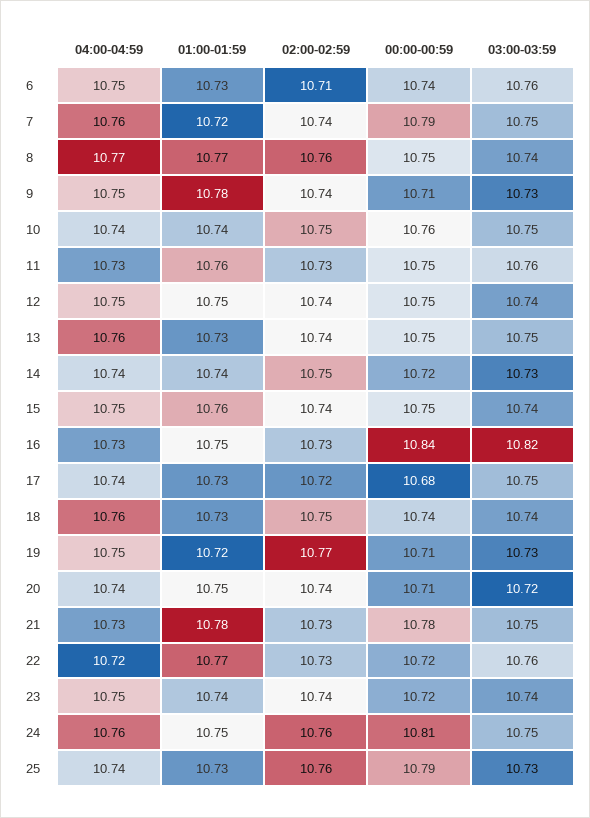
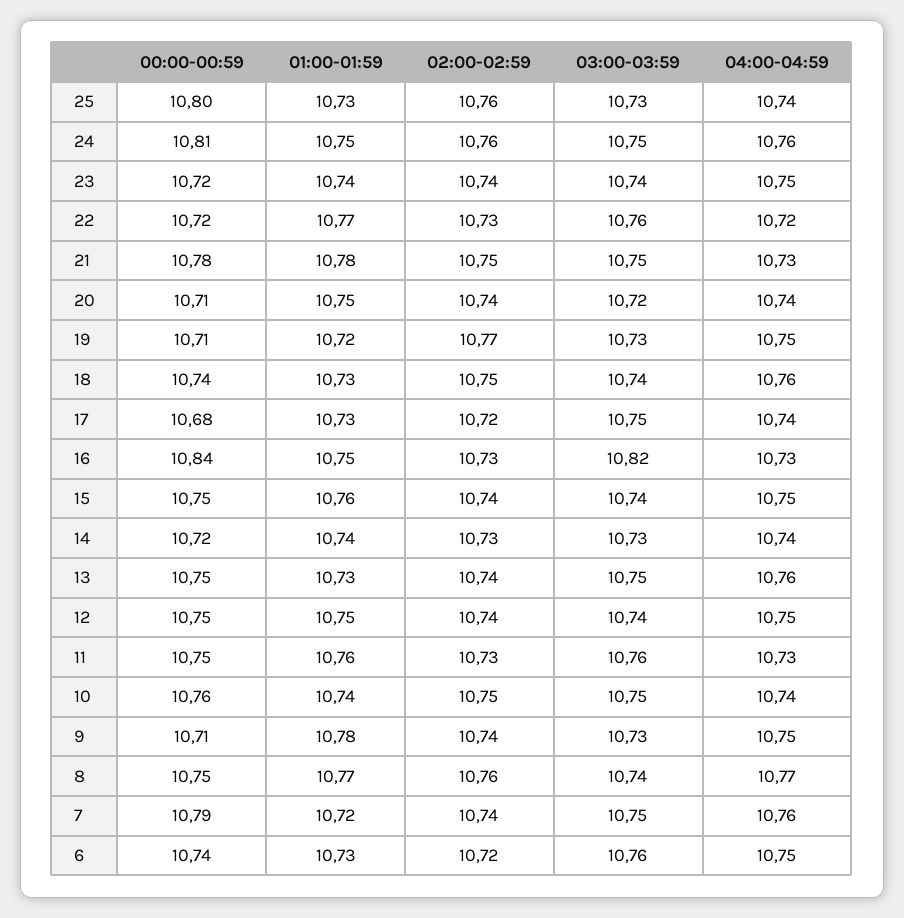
02:00-02:59, 6: 10.71 -> 10.72
02:00-02:59, 14: 10.75 -> 10.73
02:00-02:59, 21: 10.73 -> 10.75
00:00-00:59, 25: 10.79 -> 10.8

